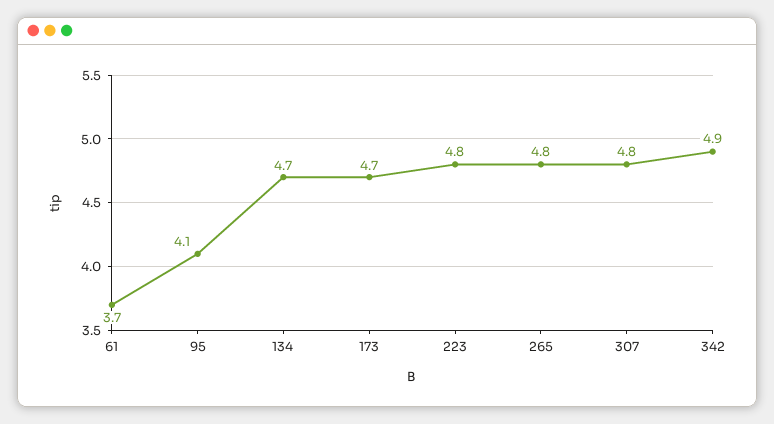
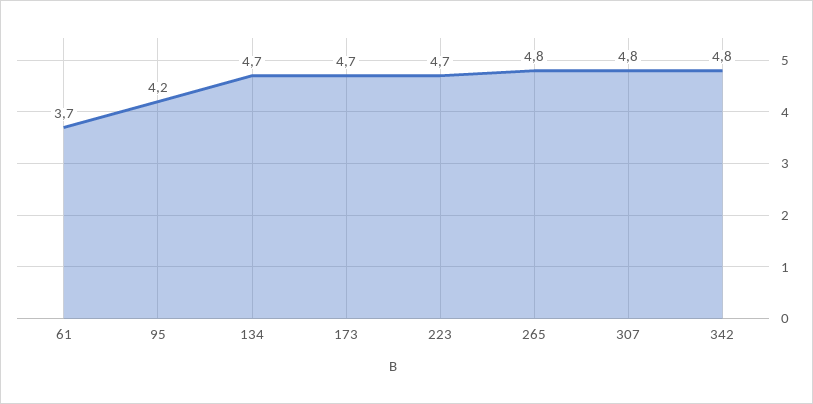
95: 4.1 -> 4.2
223: 4.8 -> 4.7
342: 4.9 -> 4.8

